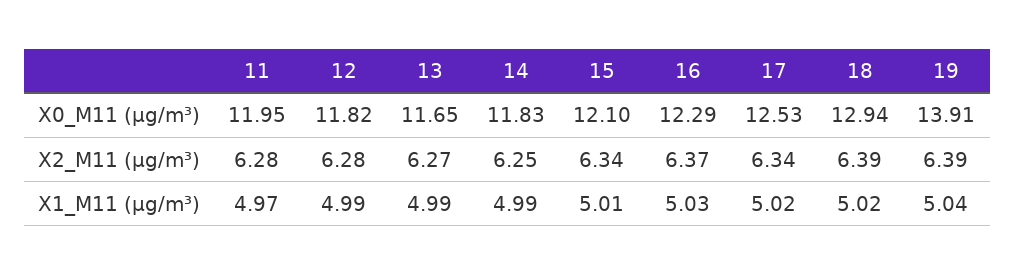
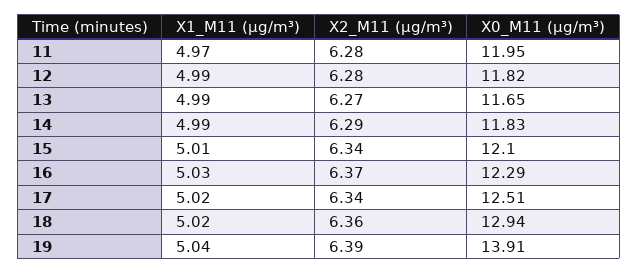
17, X0_M11 (μg/m³): 12.53 -> 12.51
14, X2_M11 (μg/m³): 6.25 -> 6.29
18, X2_M11 (μg/m³): 6.39 -> 6.36

